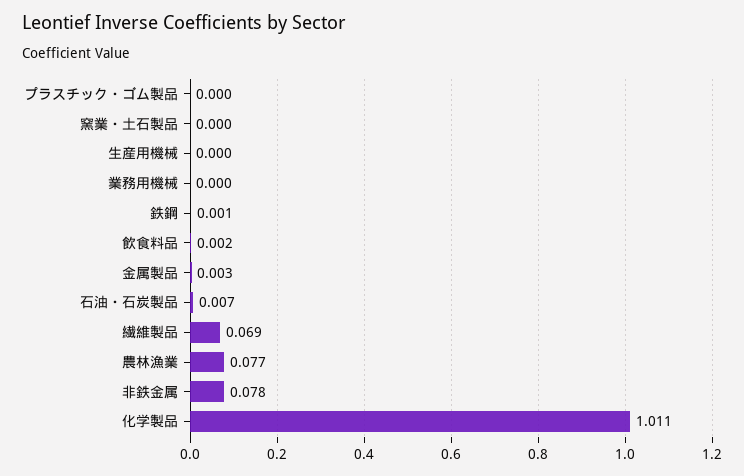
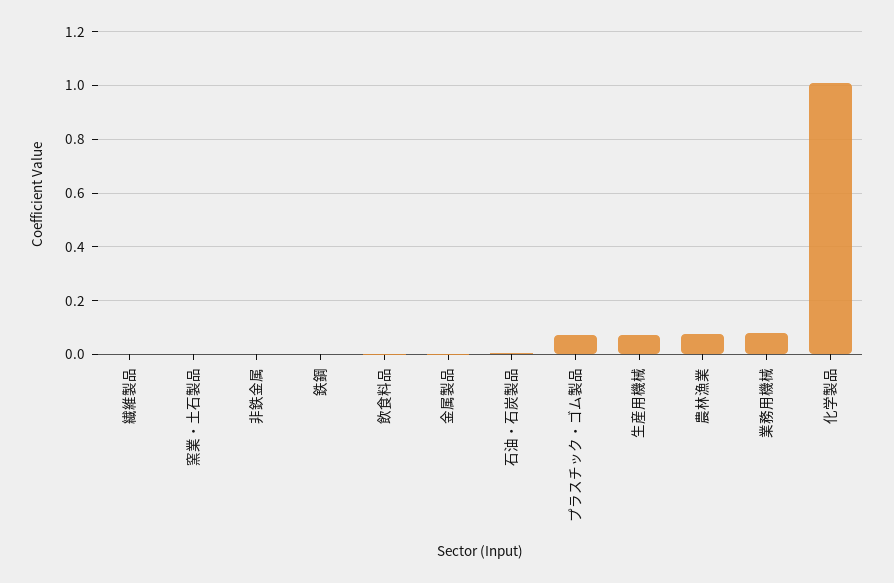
プラスチック・ゴム製品: 0 -> 0.075
生産用機械: 0 -> 0.075
業務用機械: 0 -> 0.075
繊維製品: 0.069 -> 0
非鉄金属: 0.078 -> 0

